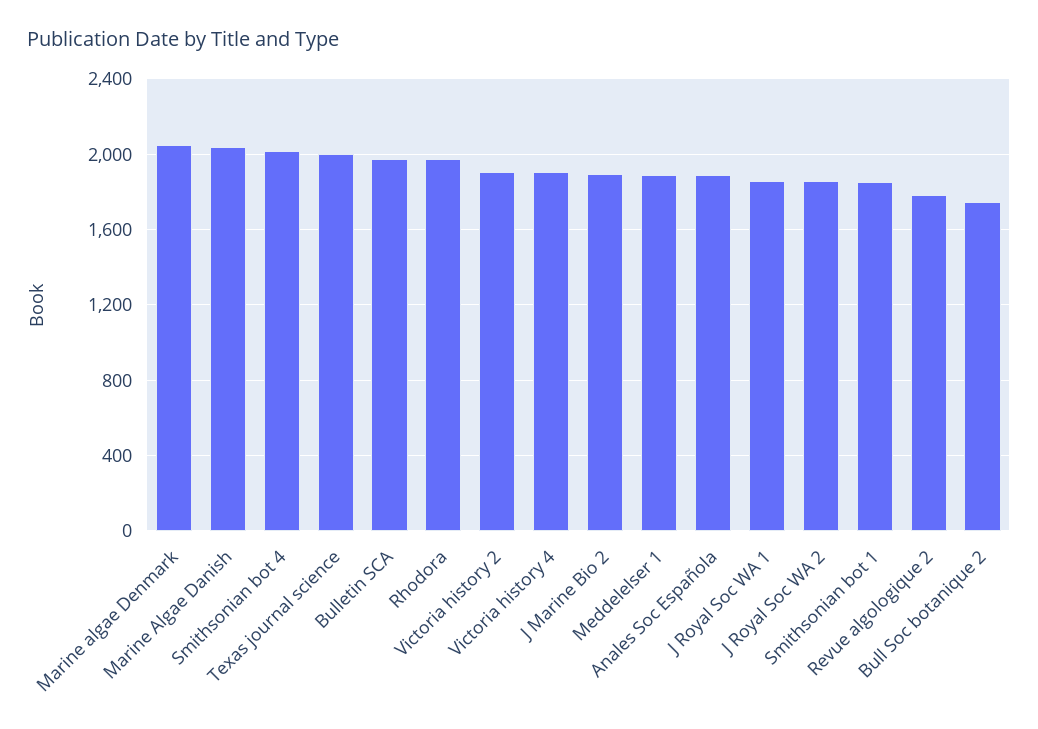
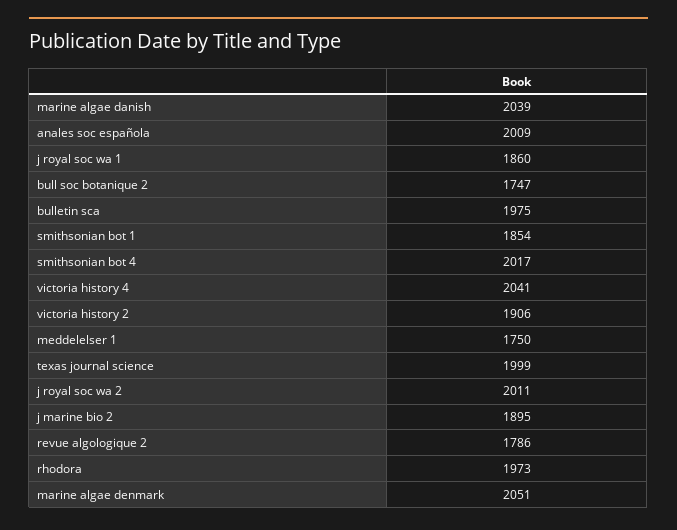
Victoria history 4: 1900 -> 2041
Meddelelser 1: 1900 -> 1750
Anales Soc Española: 1900 -> 2009
J Royal Soc WA 2: 1850 -> 2011

